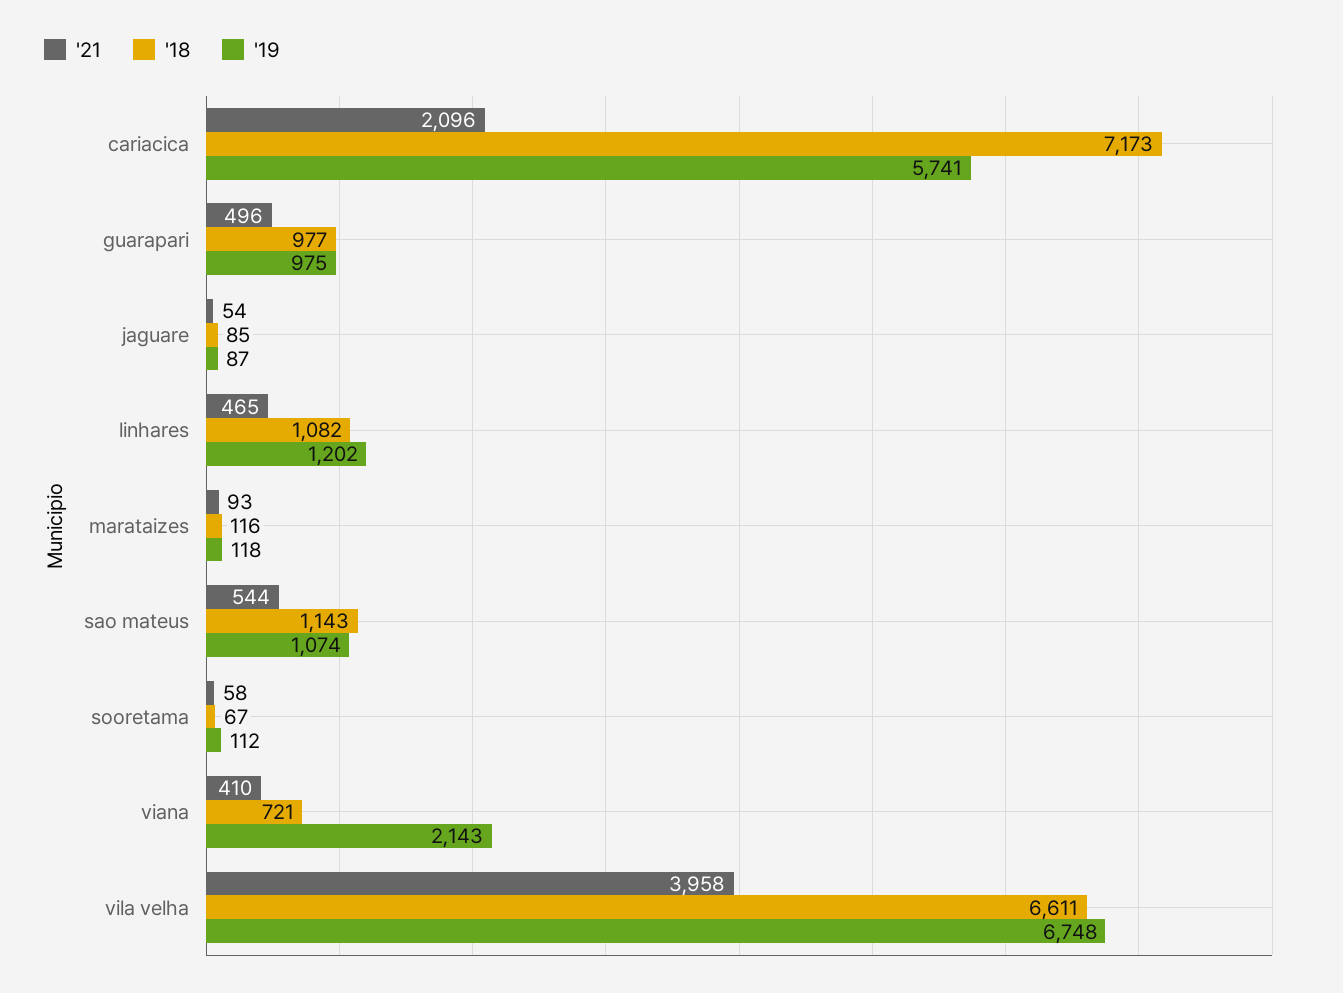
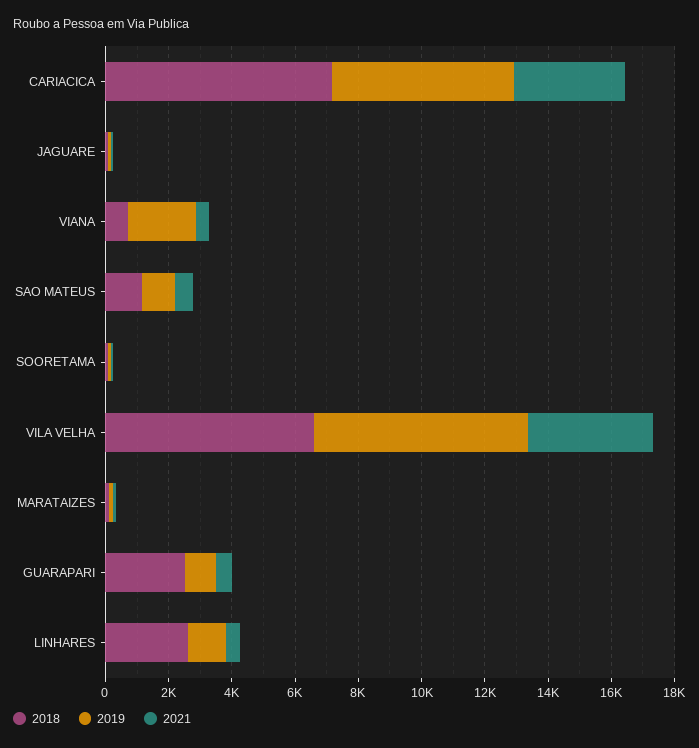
'21, cariacica: 2096 -> 3500
'18, guarapari: 977 -> 2500
'18, linhares: 1082 -> 2500

